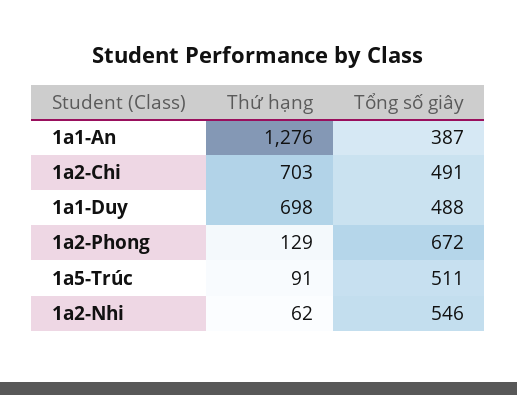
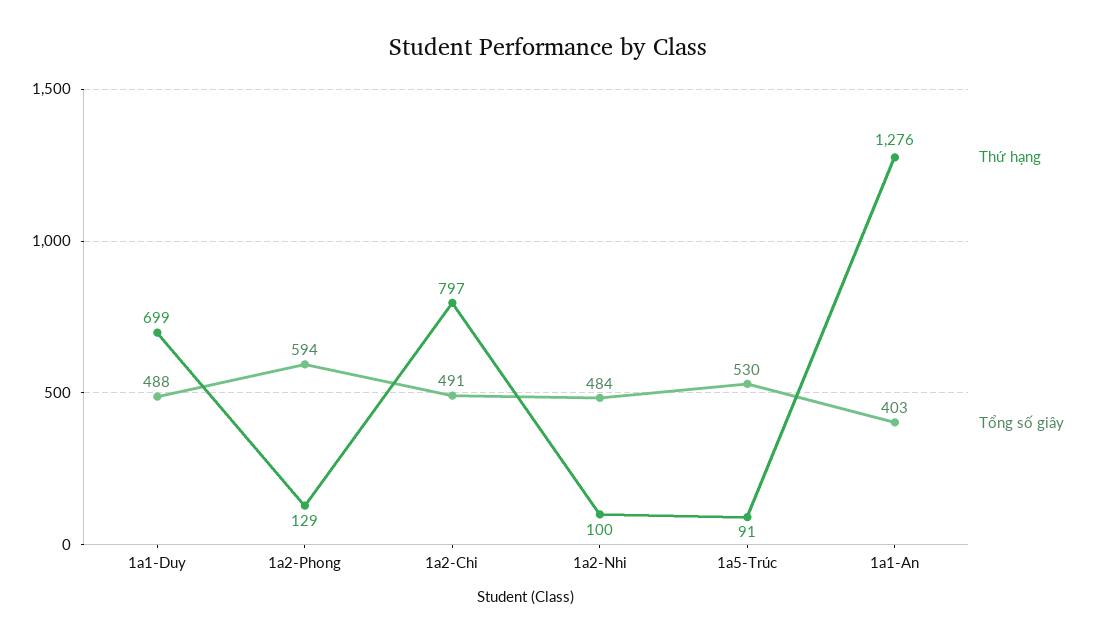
Tổng số giây, 1a1-An: 387 -> 403
Thứ hạng, 1a2-Chi: 703 -> 797
Thứ hạng, 1a1-Duy: 698 -> 699
Tổng số giây, 1a2-Phong: 672 -> 594
Tổng số giây, 1a5-Trúc: 511 -> 530
Thứ hạng, 1a2-Nhi: 62 -> 100
Tổng số giây, 1a2-Nhi: 546 -> 484

